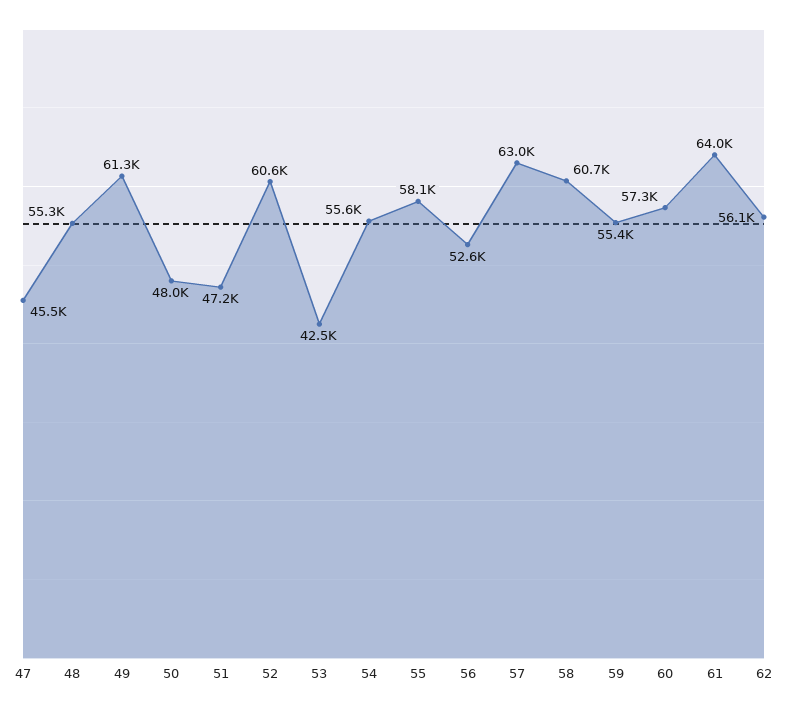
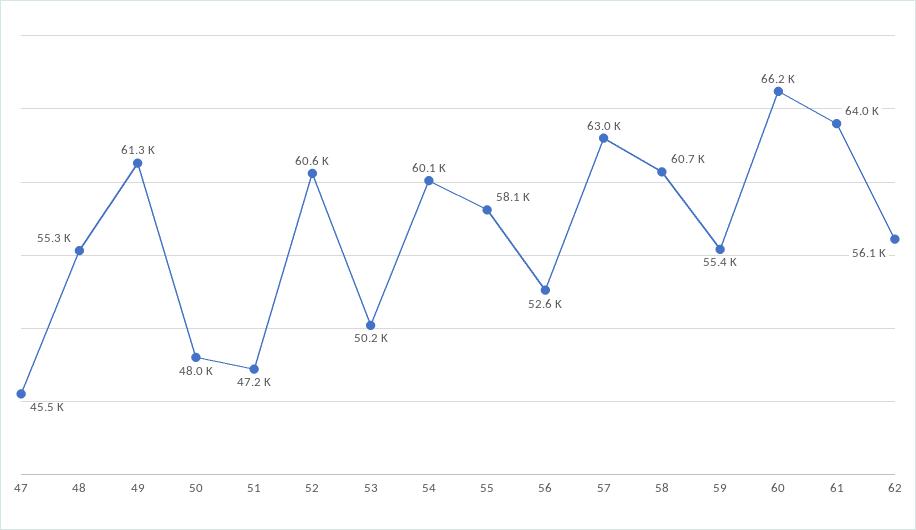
53: 42500 -> 50200
54: 55600 -> 60100
60: 57300 -> 66200

